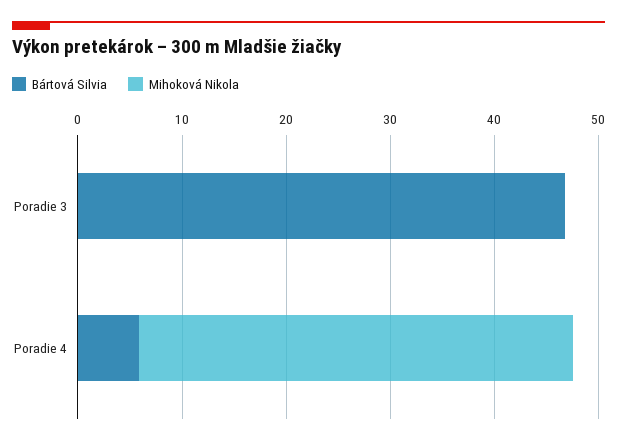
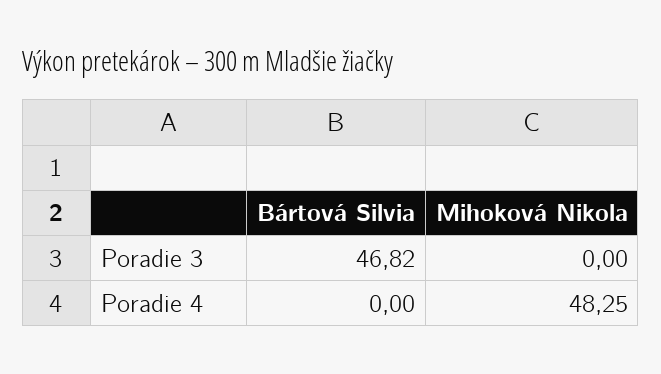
Bártová Silvia, Poradie 4: 6 -> 0
Mihoková Nikola, Poradie 4: 42 -> 48.25

